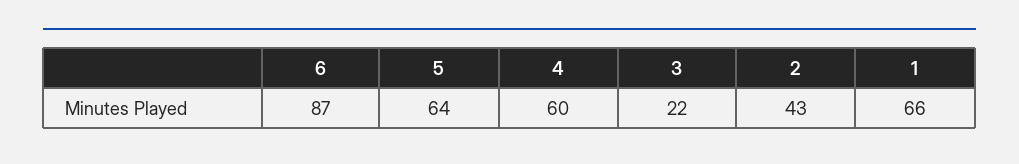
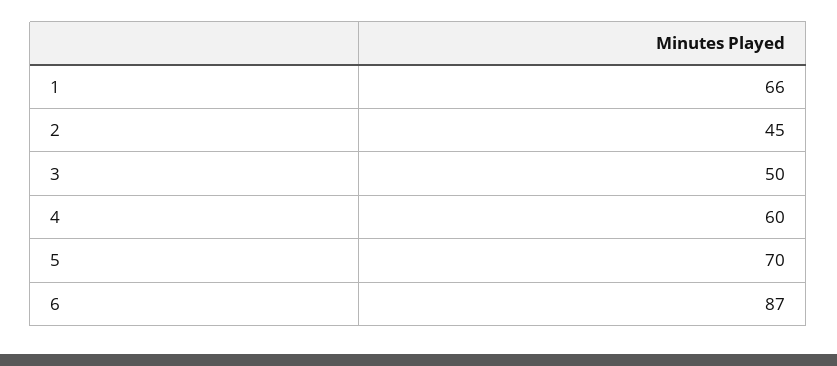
5: 64 -> 70
3: 22 -> 50
2: 43 -> 45

